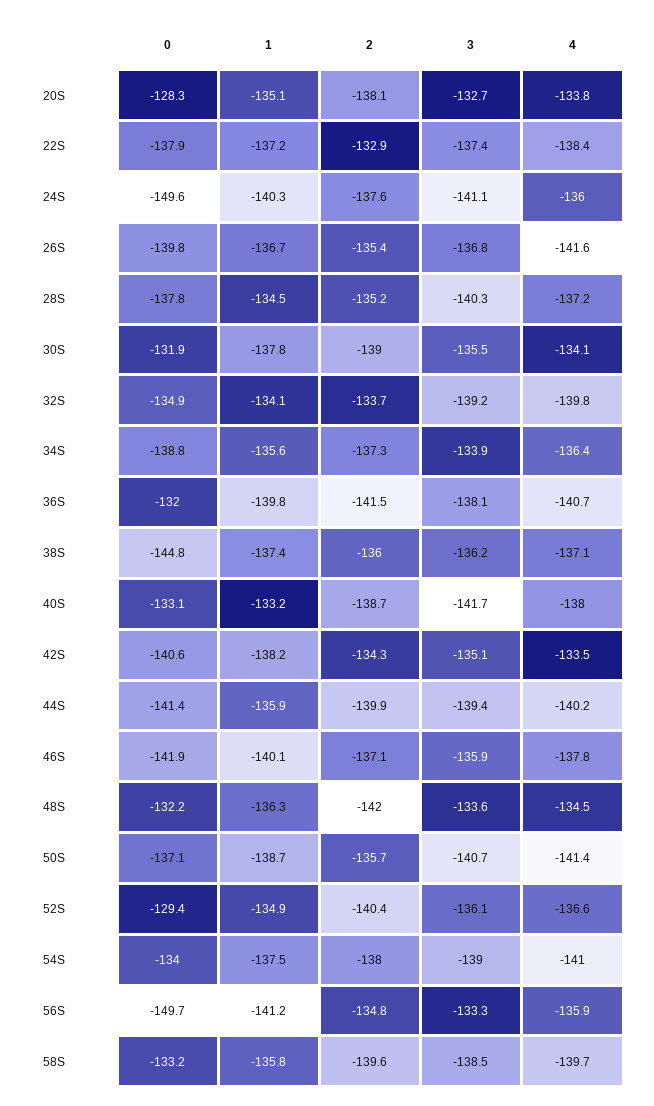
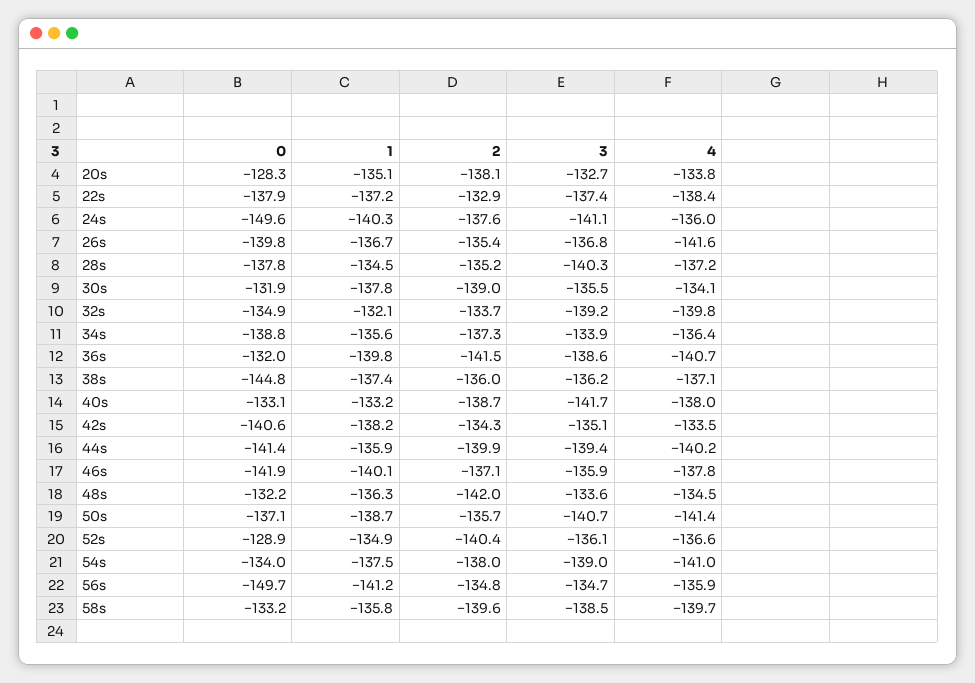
1, 32S: -134.1 -> -132.1
3, 36S: -138.1 -> -138.6
0, 52S: -129.4 -> -128.9
3, 56S: -133.3 -> -134.7

